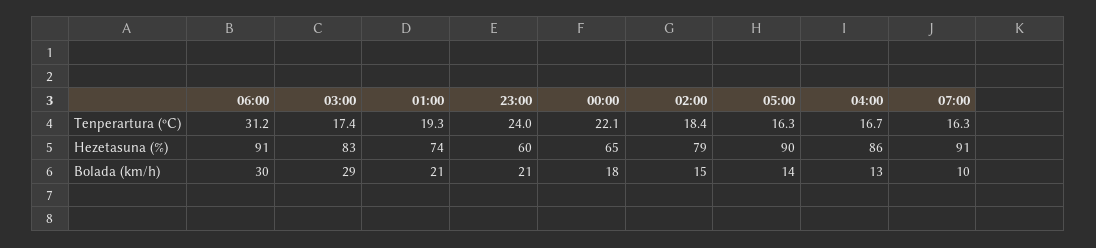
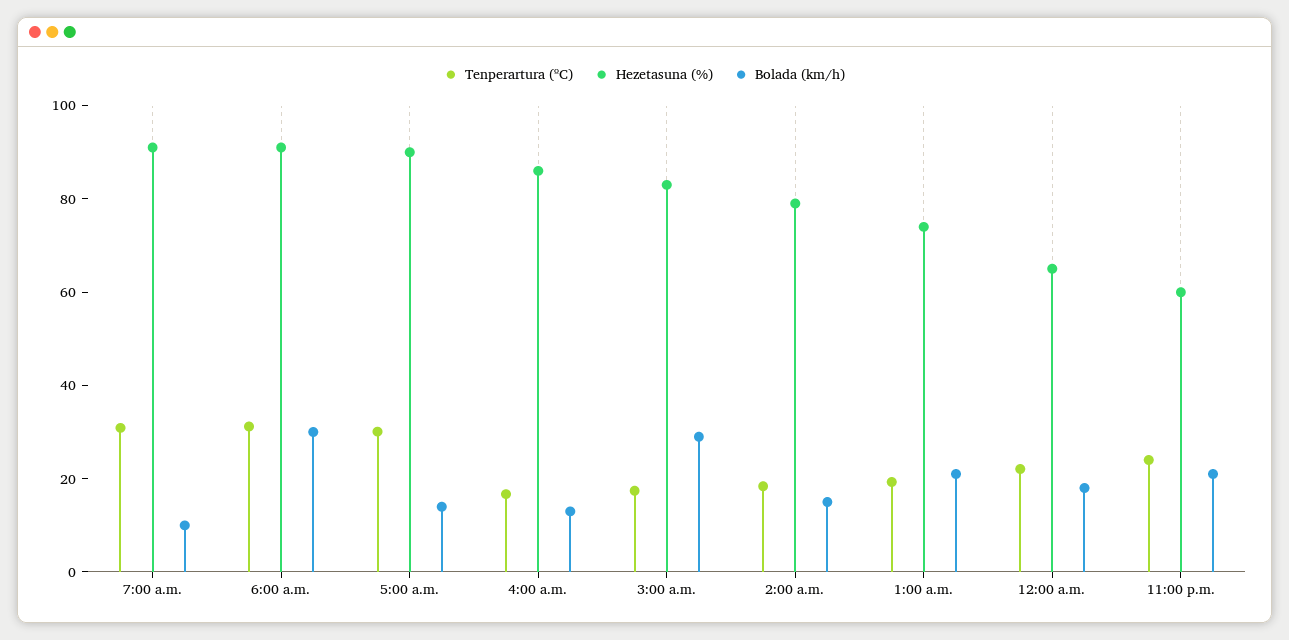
Tenperartura (ºC), 05:00: 16.3 -> 30
Tenperartura (ºC), 07:00: 16.3 -> 30

